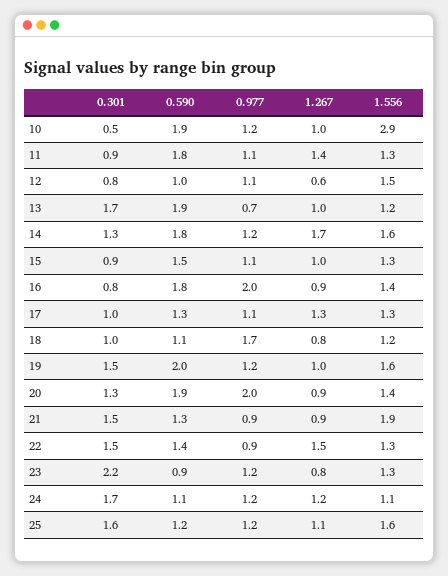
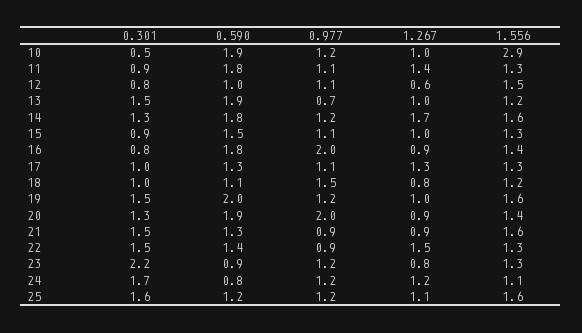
0.301, 13: 1.7 -> 1.5
0.977, 18: 1.7 -> 1.5
1.556, 21: 1.9 -> 1.6
0.590, 24: 1.1 -> 0.8

